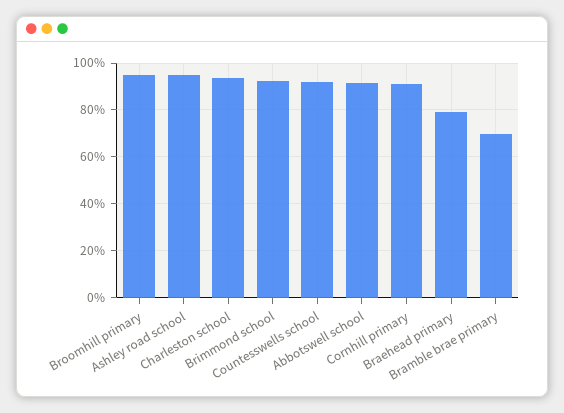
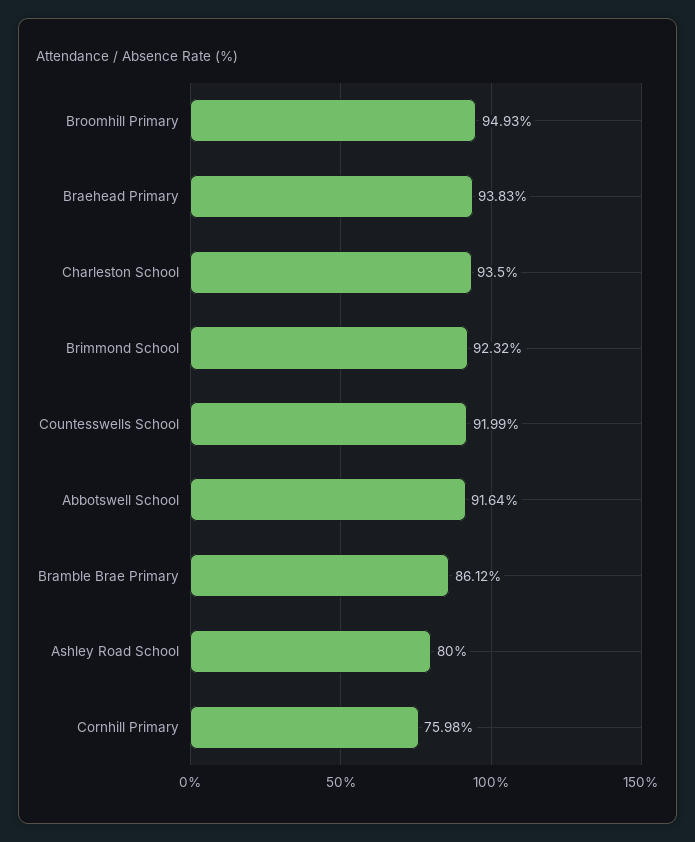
Ashley road school: 95 -> 80
Cornhill primary: 90 -> 75.98
Braehead primary: 80 -> 93.83
Bramble brae primary: 70 -> 86.12

